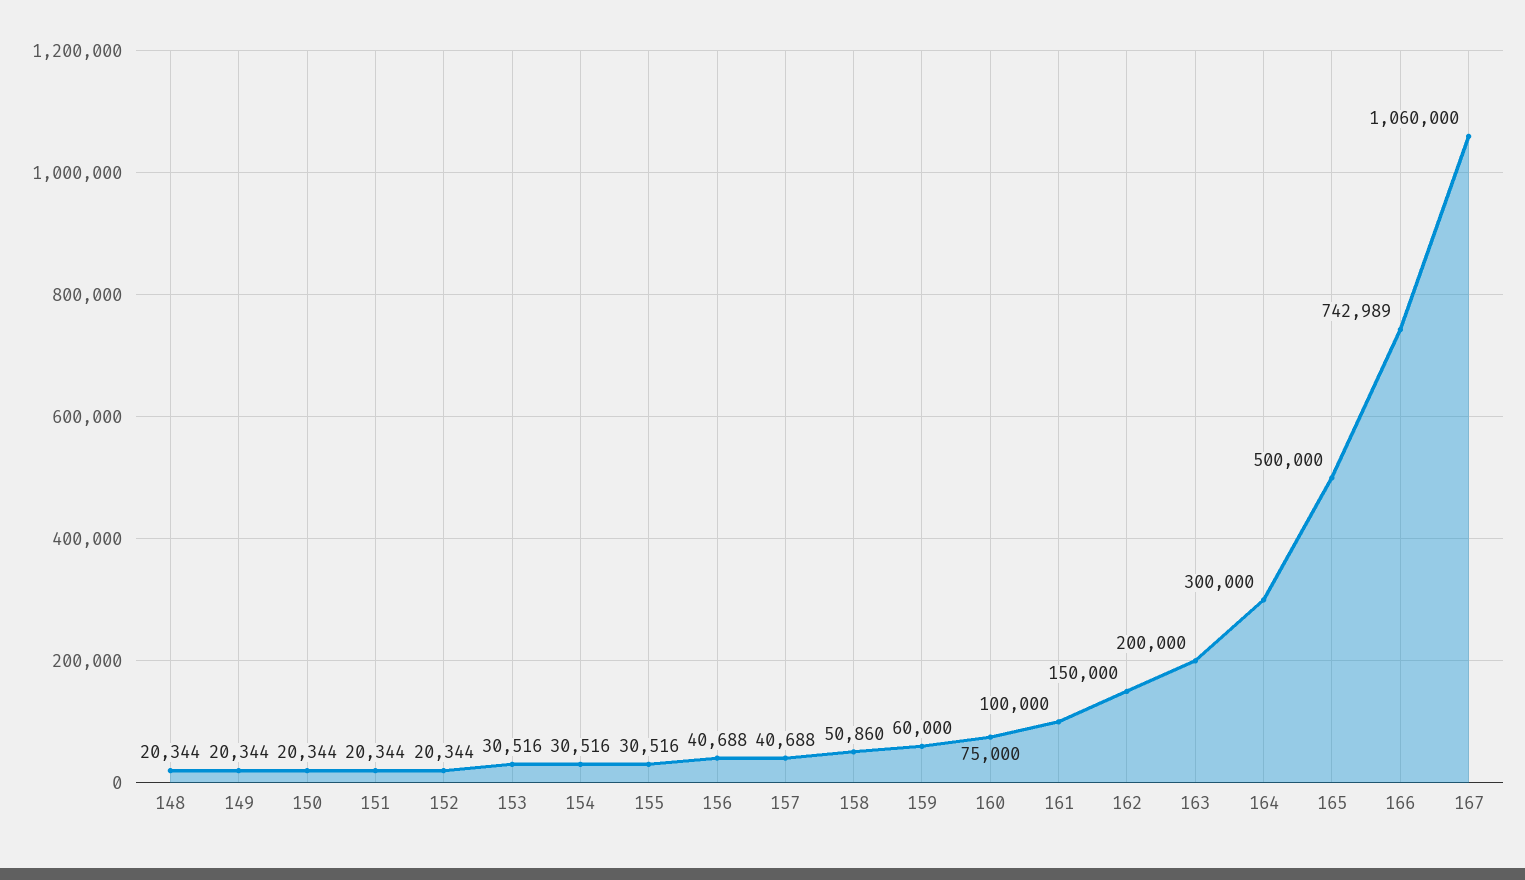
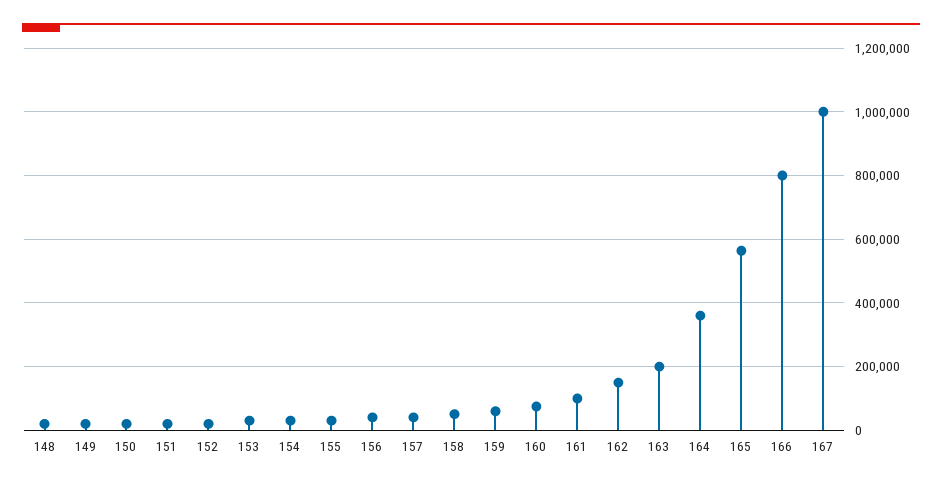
164: 300000 -> 360000
165: 500000 -> 560000
166: 742989 -> 800000
167: 1060000 -> 1000000

